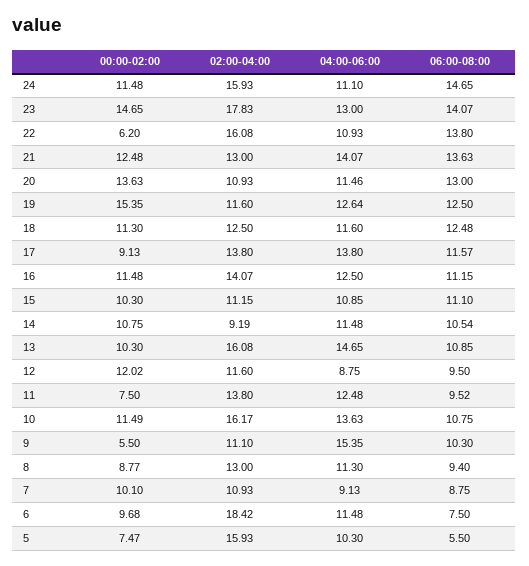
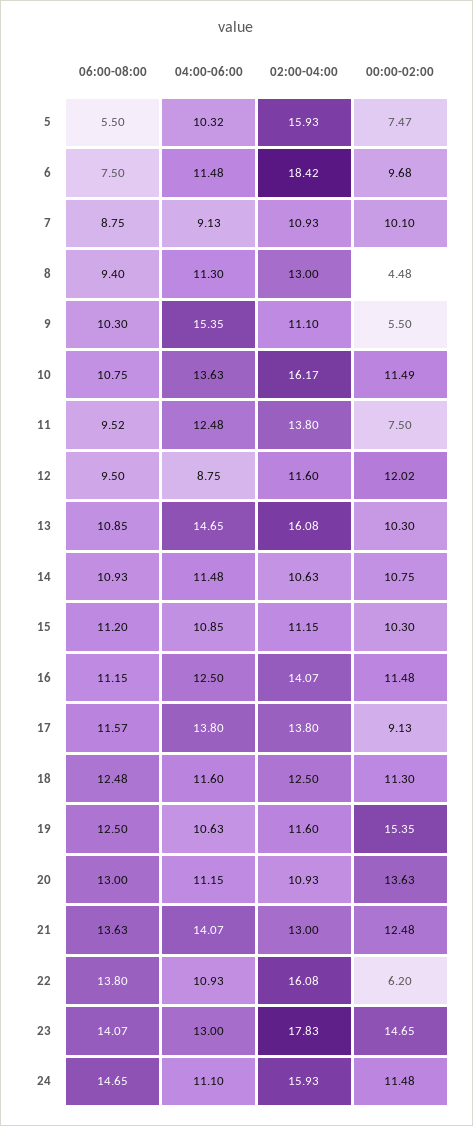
04:00-06:00, 20: 11.46 -> 11.15
04:00-06:00, 19: 12.64 -> 10.63
06:00-08:00, 15: 11.1 -> 11.2
02:00-04:00, 14: 9.19 -> 10.63
06:00-08:00, 14: 10.54 -> 10.93
00:00-02:00, 8: 8.77 -> 4.48
04:00-06:00, 5: 10.3 -> 10.32

